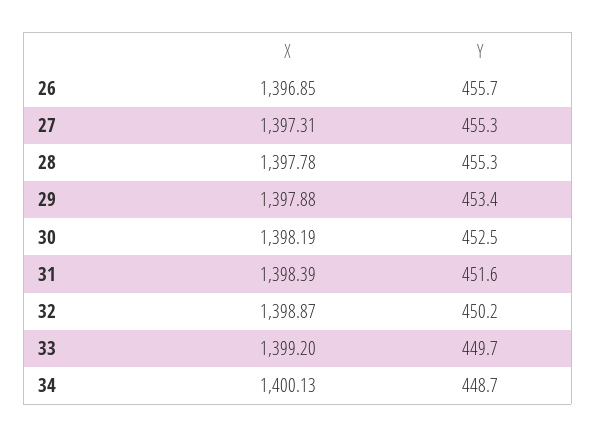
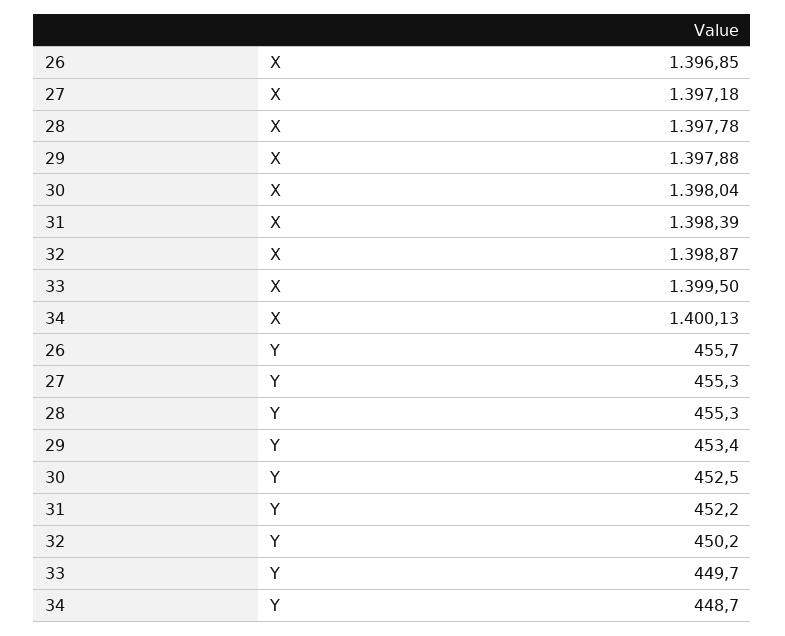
X, 27: 1397.31 -> 1397.18
X, 30: 1398.19 -> 1398.04
Y, 31: 451.6 -> 452.2
X, 33: 1399.2 -> 1399.5

